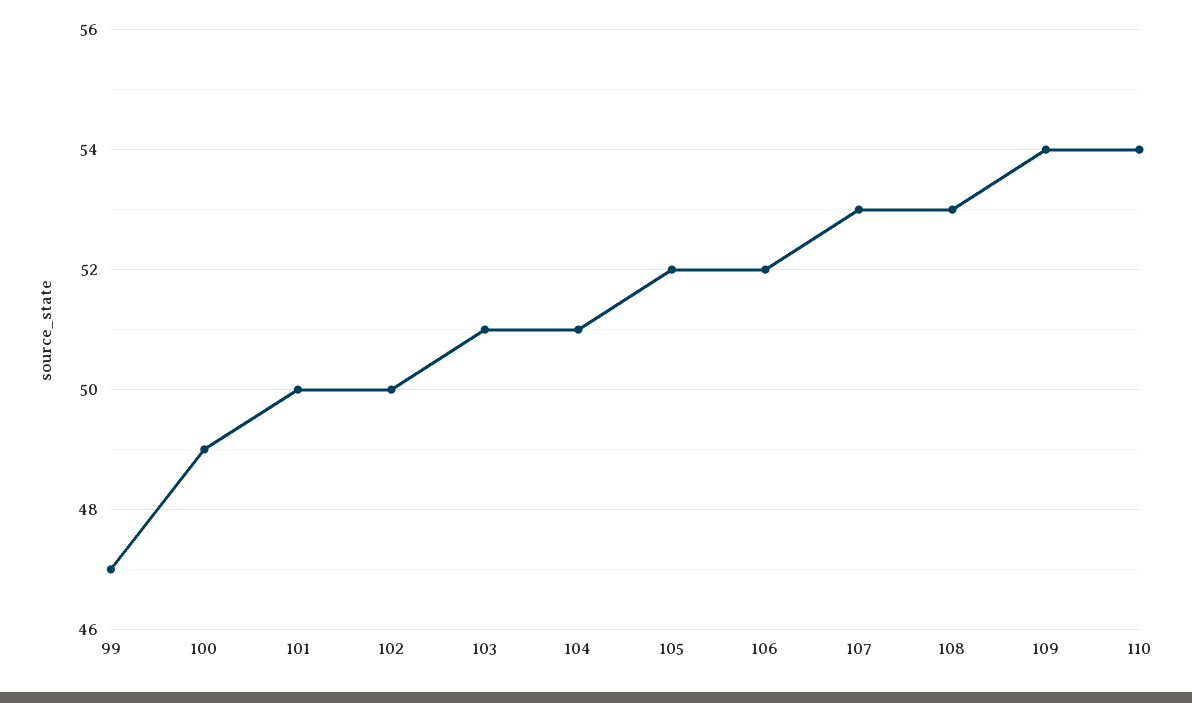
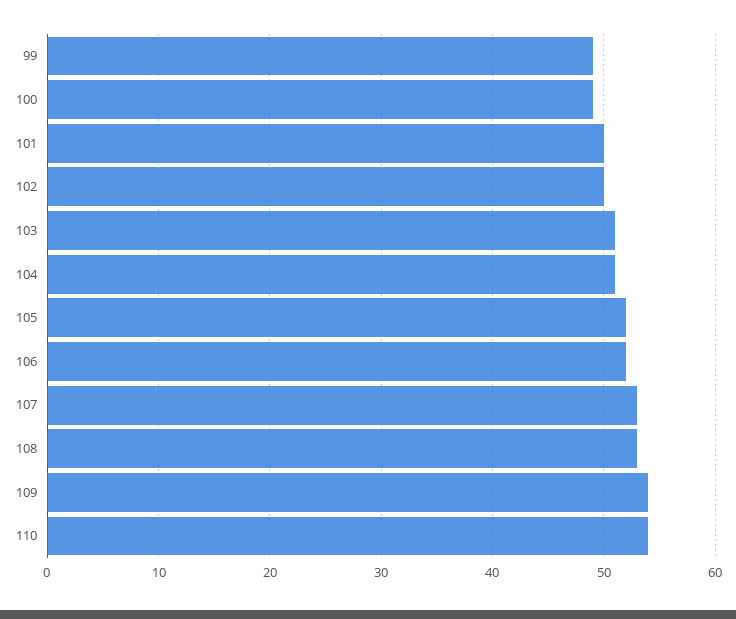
99: 47 -> 49

